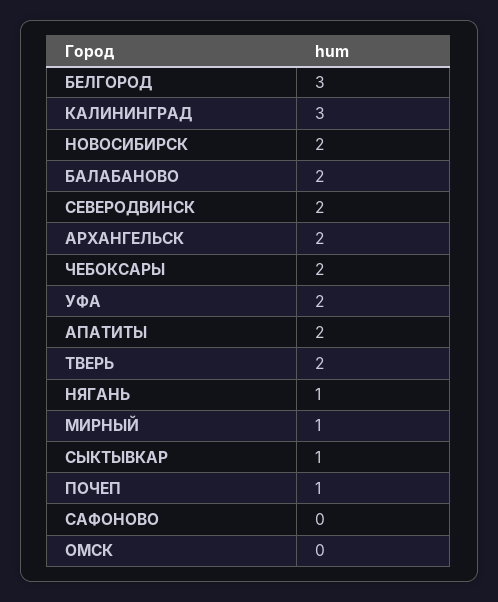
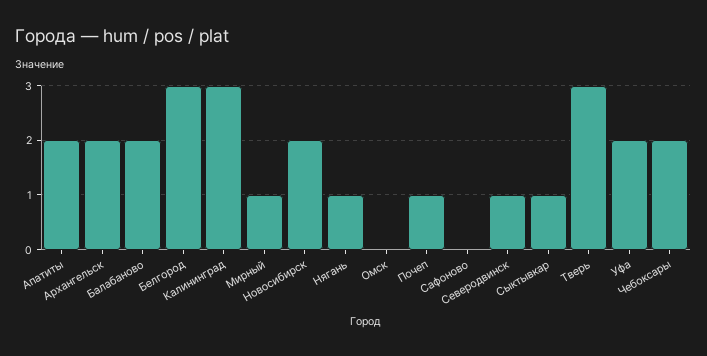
СЕВЕРОДВИНСК: 2 -> 1
ТВЕРЬ: 2 -> 3

